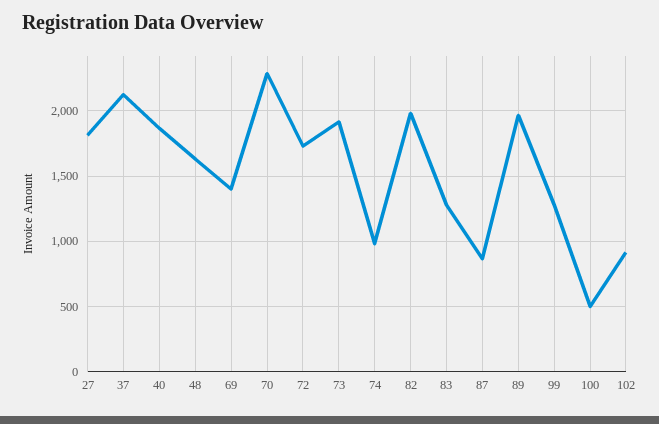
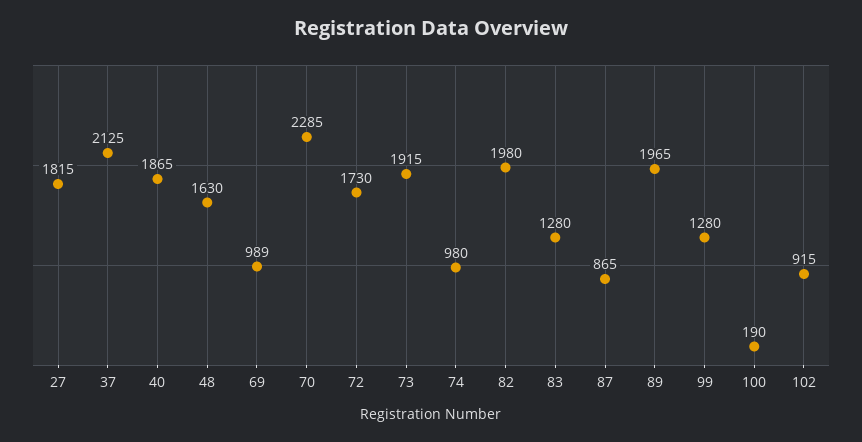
69: 1400 -> 989
100: 500 -> 190

